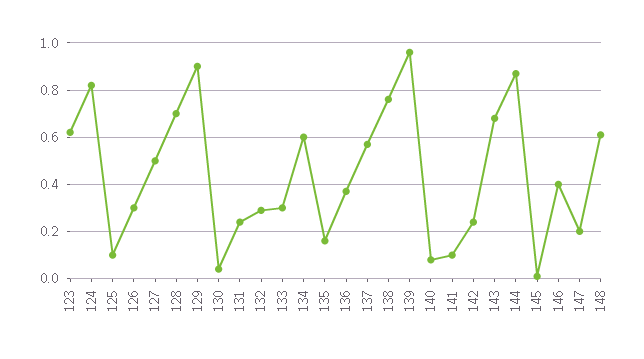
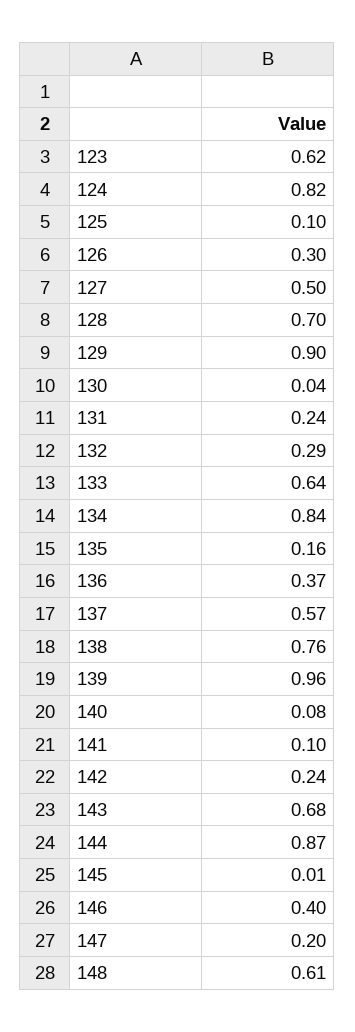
133: 0.3 -> 0.64
134: 0.6 -> 0.84

